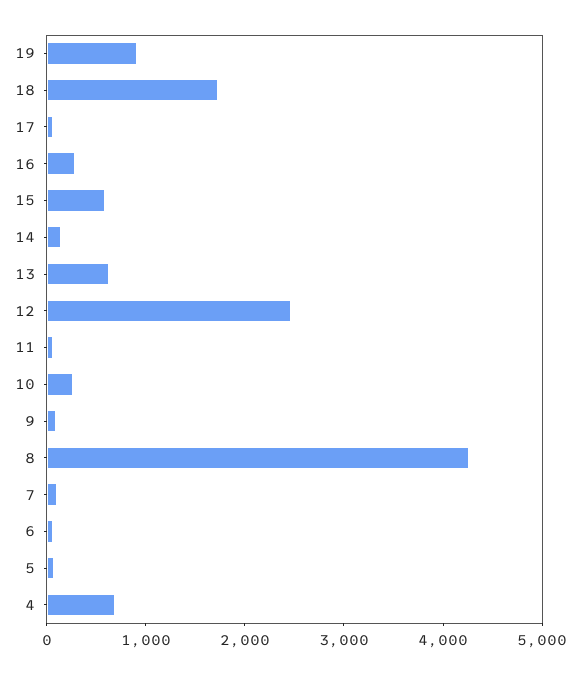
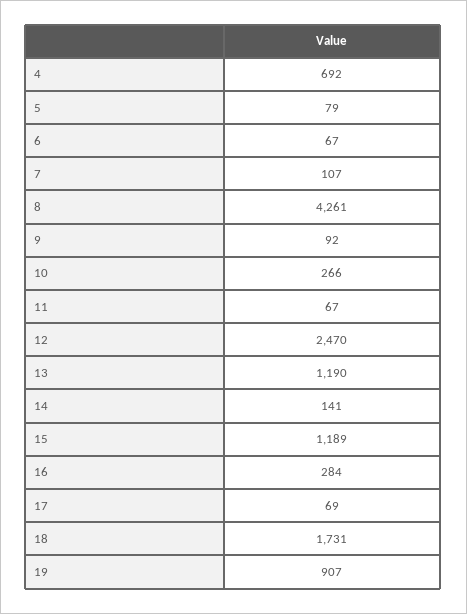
15: 600 -> 1189
13: 600 -> 1190

